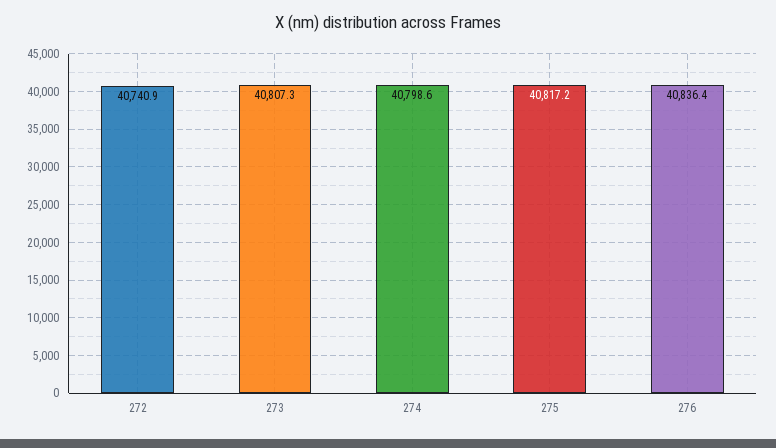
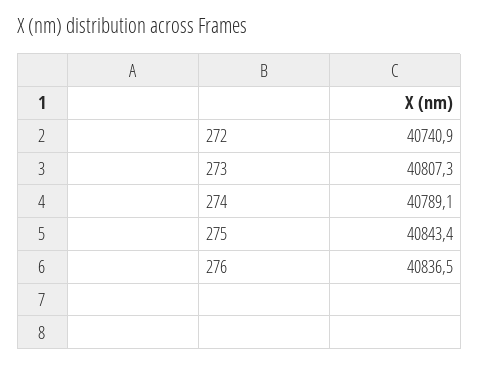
274: 40798.6 -> 40789.1
275: 40817.2 -> 40843.4
276: 40836.4 -> 40836.5

